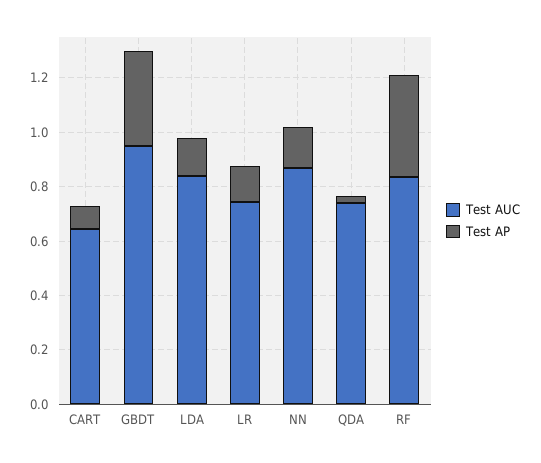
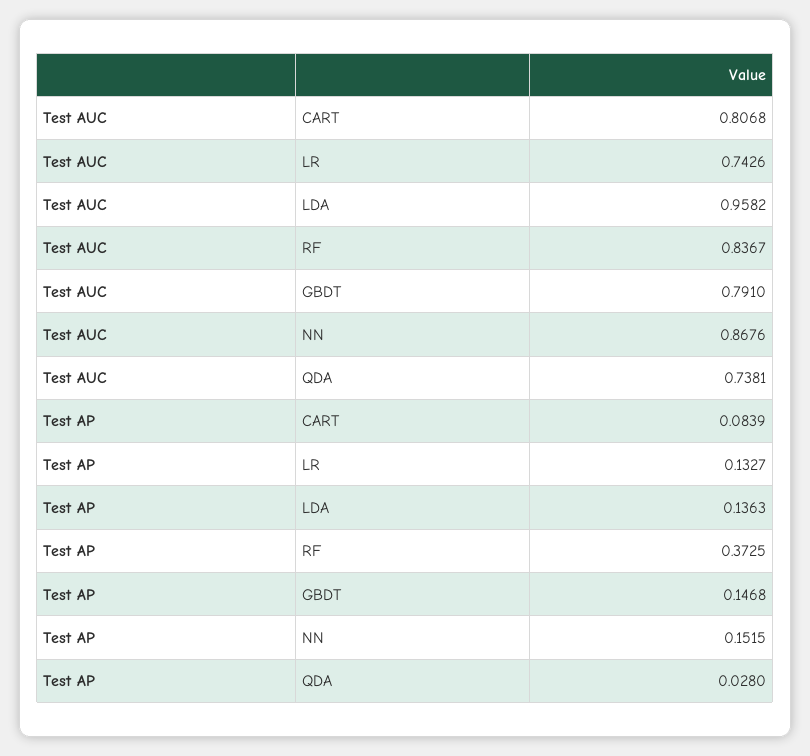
Test AUC, CART: 0.65 -> 0.8068
Test AUC, GBDT: 0.95 -> 0.791
Test AP, GBDT: 0.35 -> 0.1468
Test AUC, LDA: 0.85 -> 0.9582

